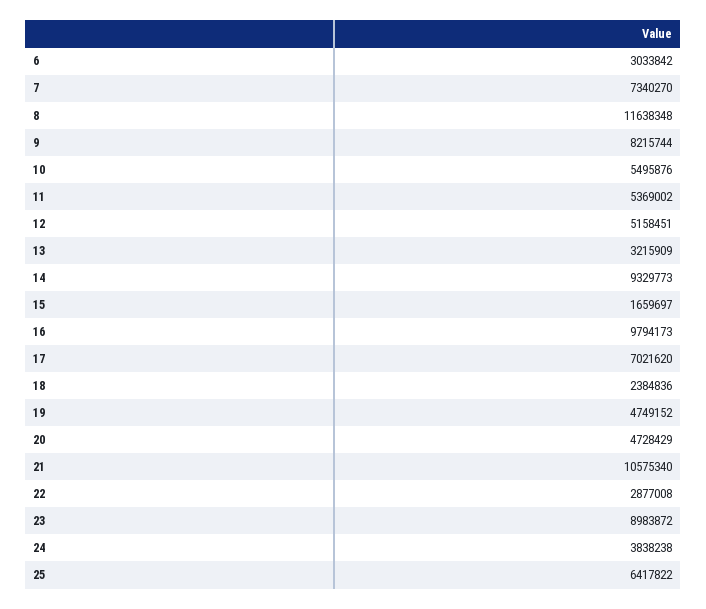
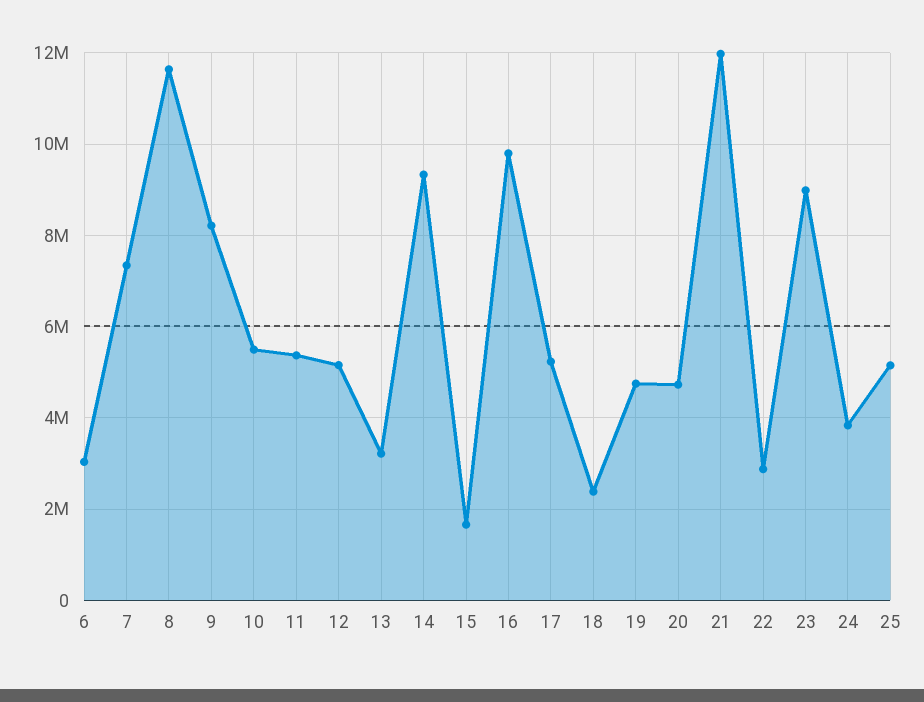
17: 7021620 -> 5200000
21: 10575340 -> 12000000
25: 6417822 -> 5200000

